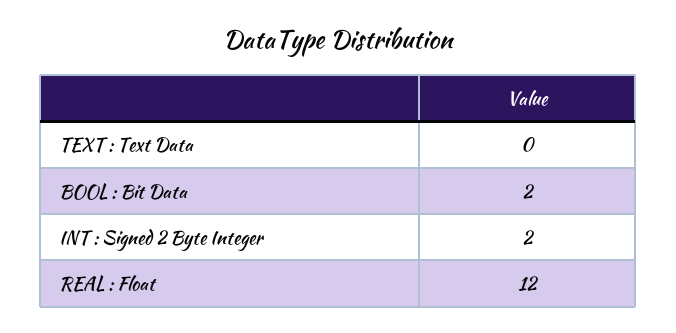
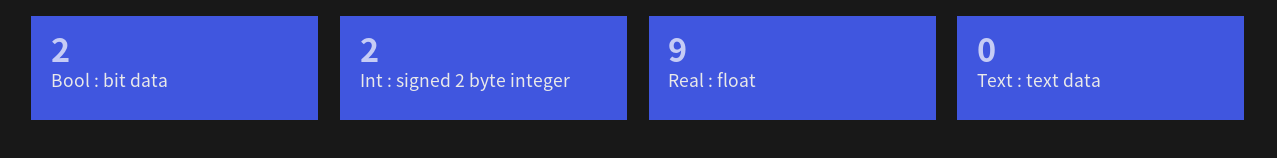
REAL : Float: 12 -> 9

